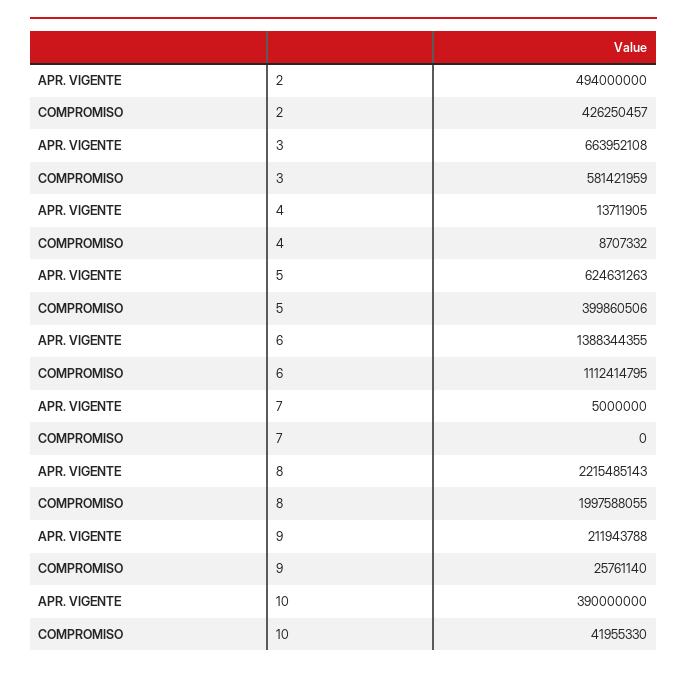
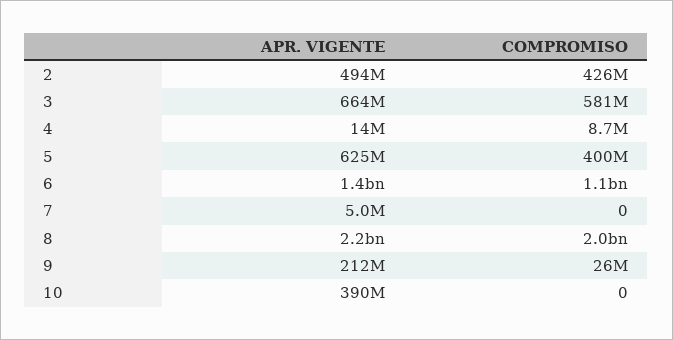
COMPROMISO, 10: 41955330 -> 0

